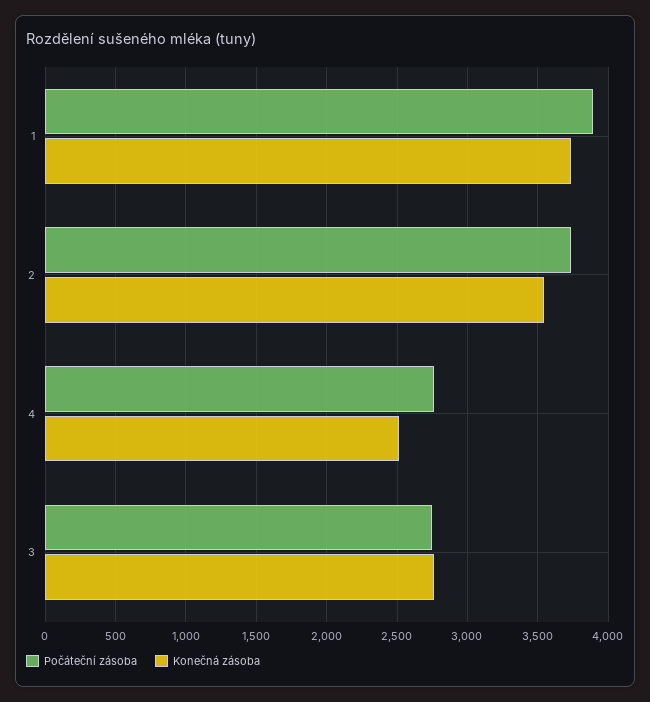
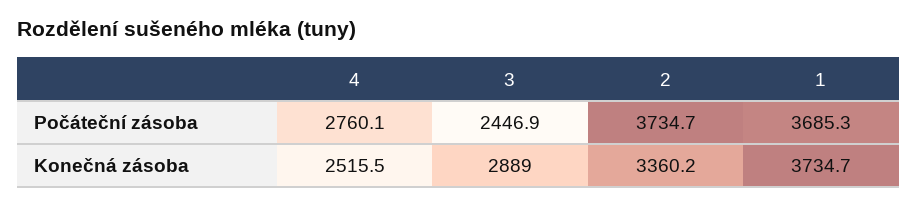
Počáteční zásoba, 1: 3900 -> 3685.3
Konečná zásoba, 2: 3550 -> 3360.2
Počáteční zásoba, 3: 2750 -> 2446.9
Konečná zásoba, 3: 2750 -> 2889

